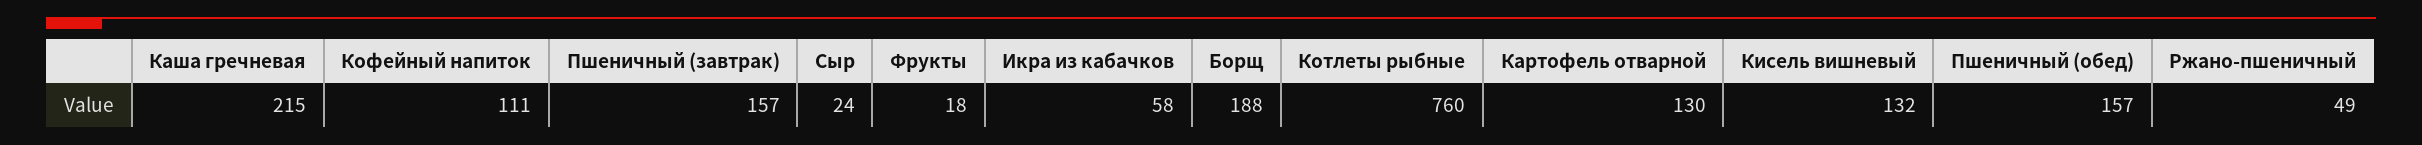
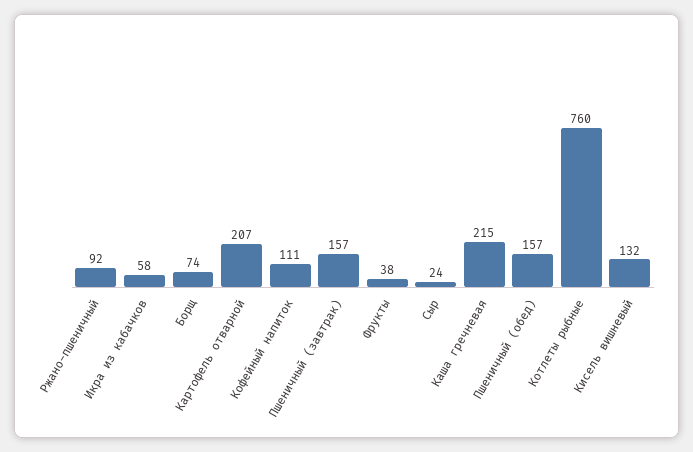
Фрукты: 18 -> 38
Борщ: 188 -> 74
Картофель отварной: 130 -> 207
Ржано-пшеничный: 49 -> 92

